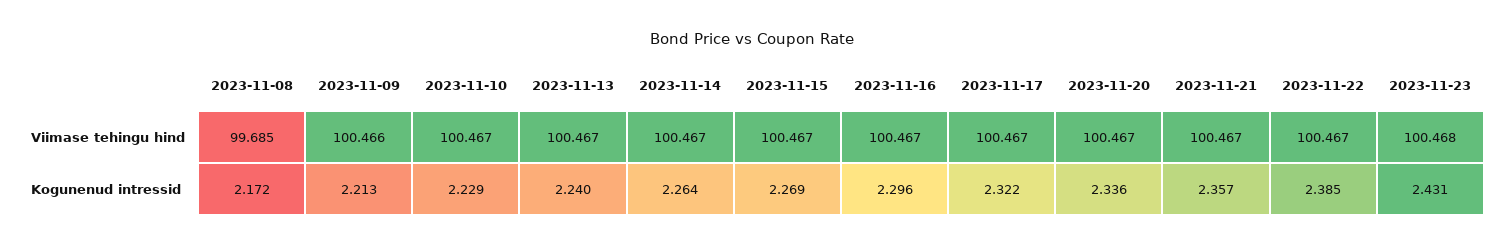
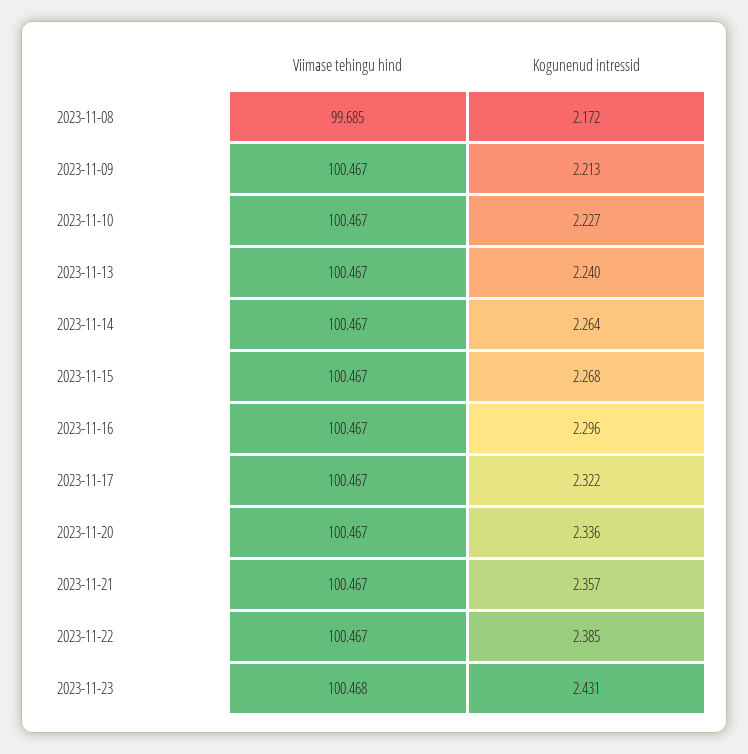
2023-11-09, Viimase tehingu hind: 100.466 -> 100.467
2023-11-10, Kogunenud intressid: 2.229 -> 2.227
2023-11-15, Kogunenud intressid: 2.269 -> 2.268

